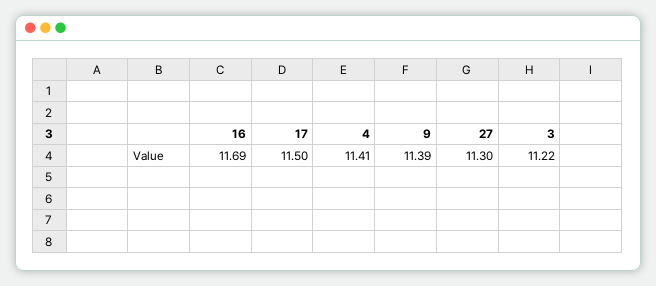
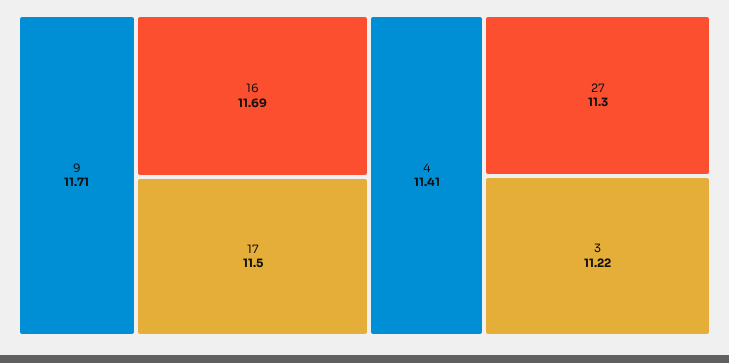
9: 11.39 -> 11.71

